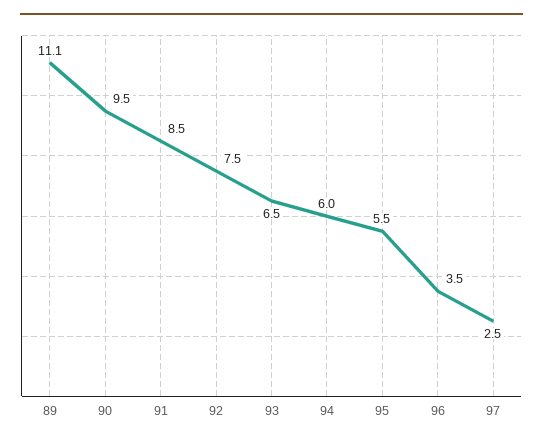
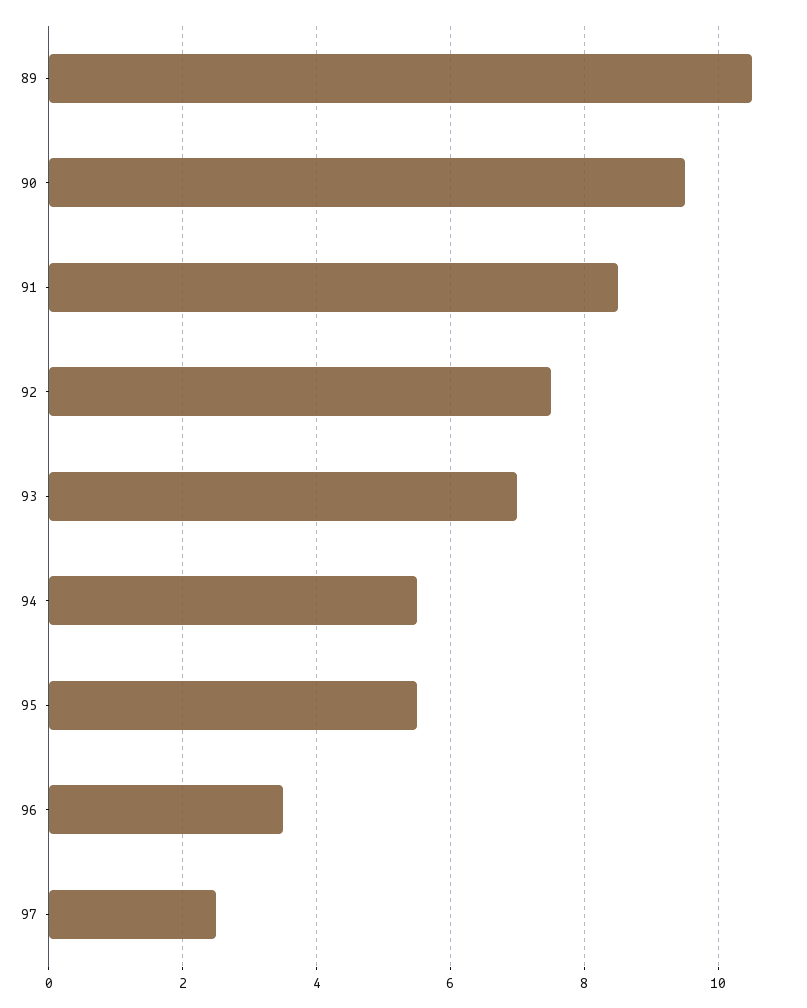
89: 11.1 -> 10.5
93: 6.5 -> 7
94: 6 -> 5.5

